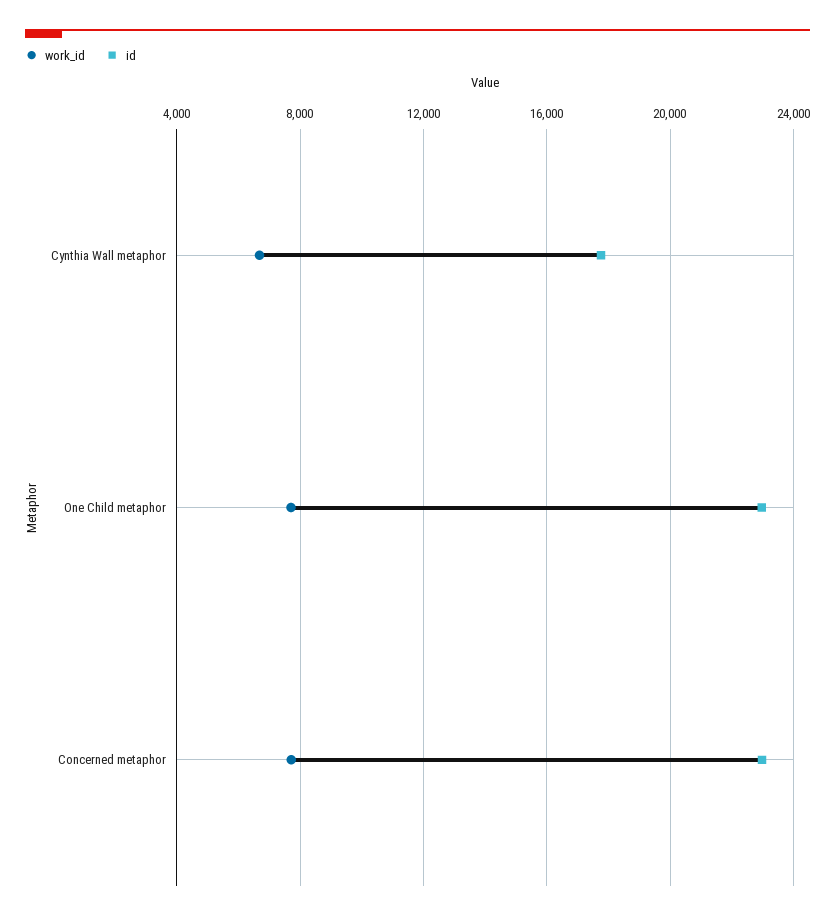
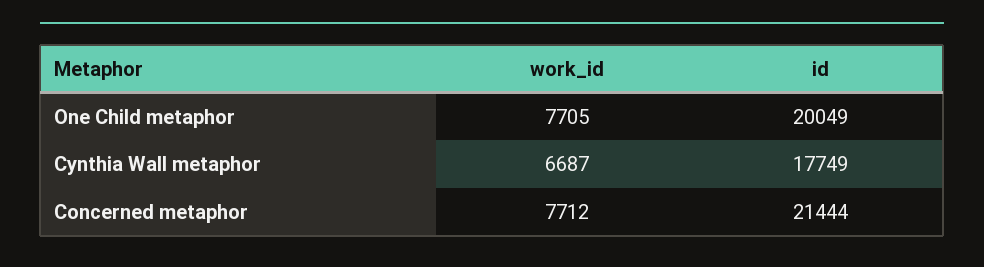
id, One Child metaphor: 23000 -> 20049
id, Concerned metaphor: 23000 -> 21444

